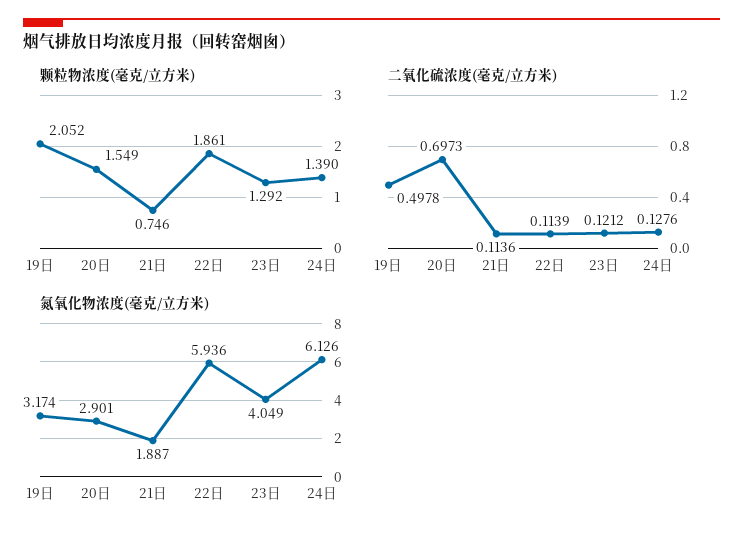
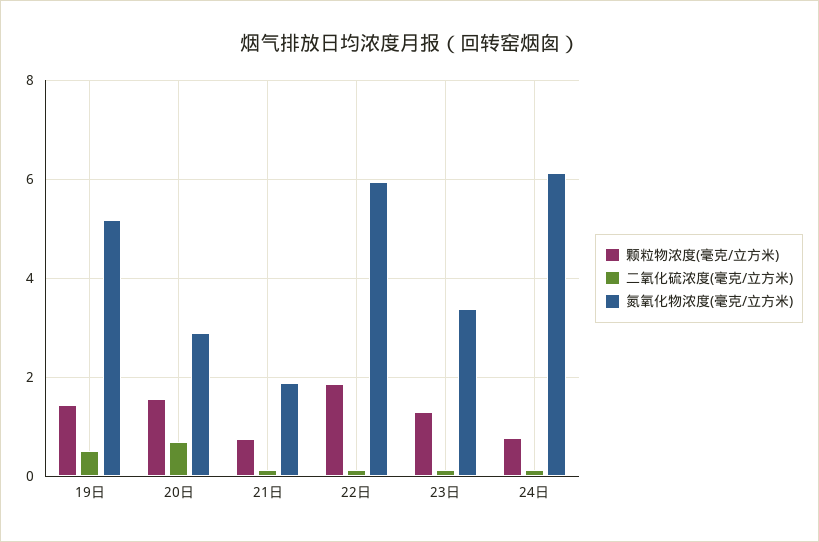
颗粒物浓度(毫克/立方米), 19日: 2.052 -> 1.4
颗粒物浓度(毫克/立方米), 24日: 1.39 -> 0.8
氮氧化物浓度(毫克/立方米), 19日: 3.174 -> 5.2
氮氧化物浓度(毫克/立方米), 23日: 4.049 -> 3.4

